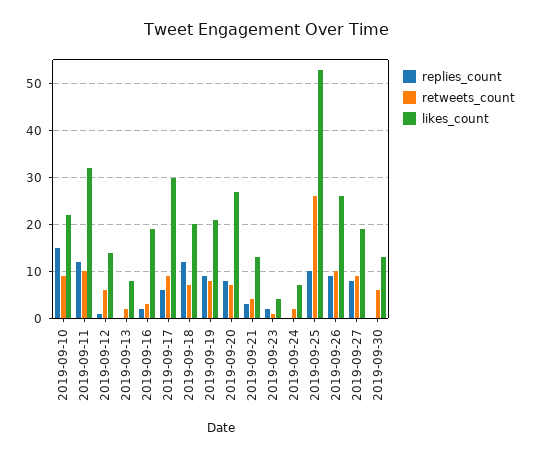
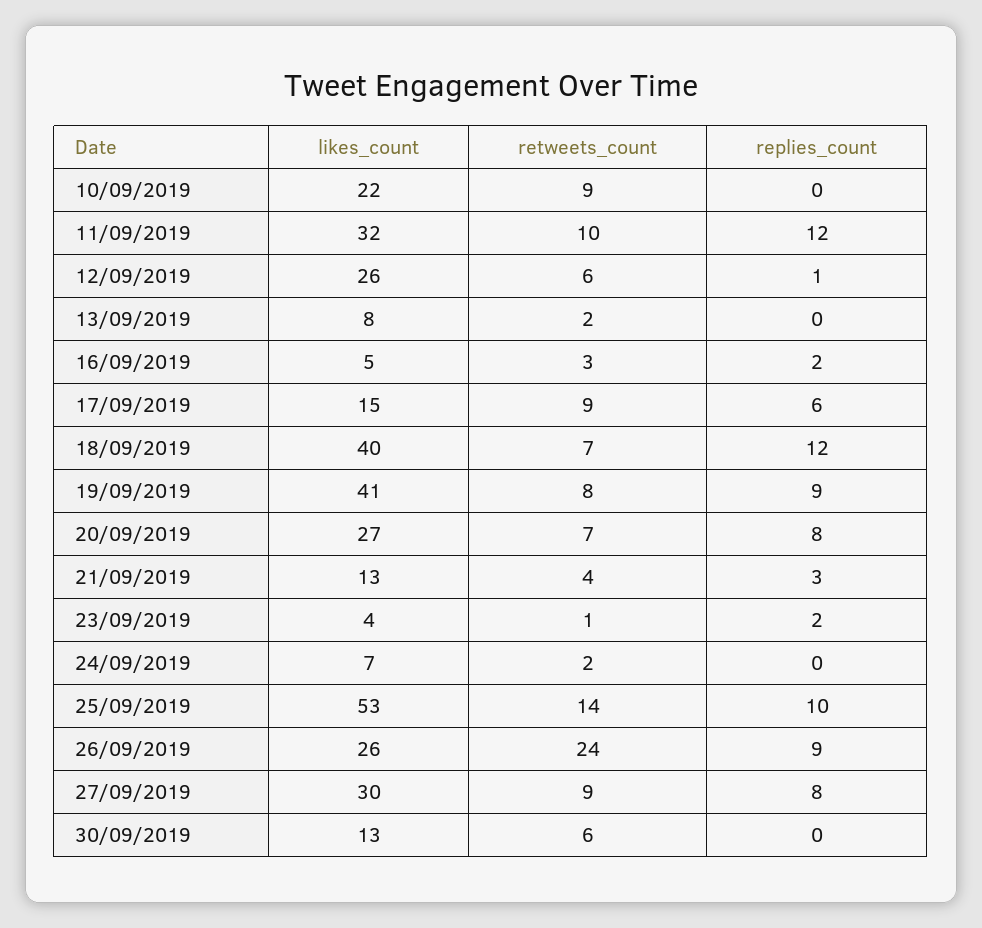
replies_count, 2019-09-10: 15 -> 0
likes_count, 2019-09-12: 15 -> 26
likes_count, 2019-09-16: 20 -> 5
likes_count, 2019-09-17: 30 -> 15
likes_count, 2019-09-18: 20 -> 40
likes_count, 2019-09-19: 20 -> 41
retweets_count, 2019-09-25: 25 -> 14
retweets_count, 2019-09-26: 10 -> 24
likes_count, 2019-09-27: 20 -> 30

